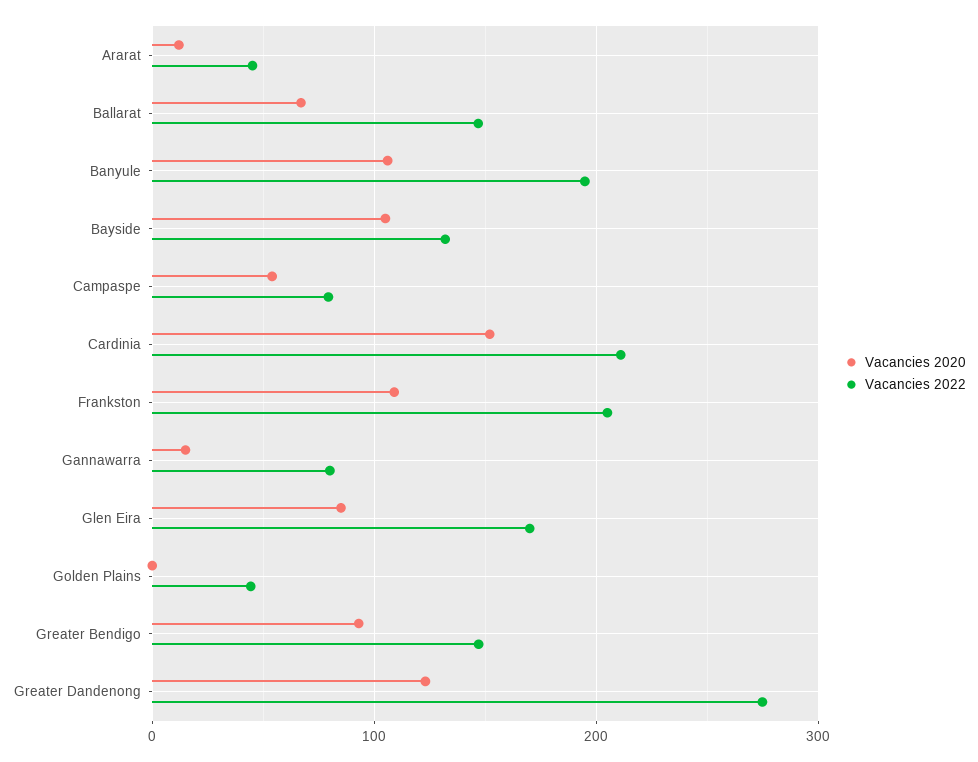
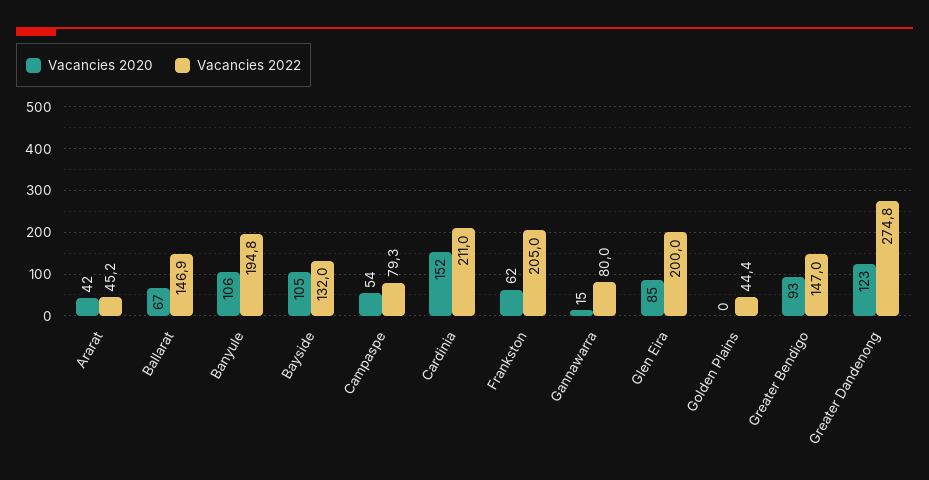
Vacancies 2020, Ararat: 10 -> 42
Vacancies 2020, Frankston: 110 -> 62
Vacancies 2022, Glen Eira: 170 -> 200

